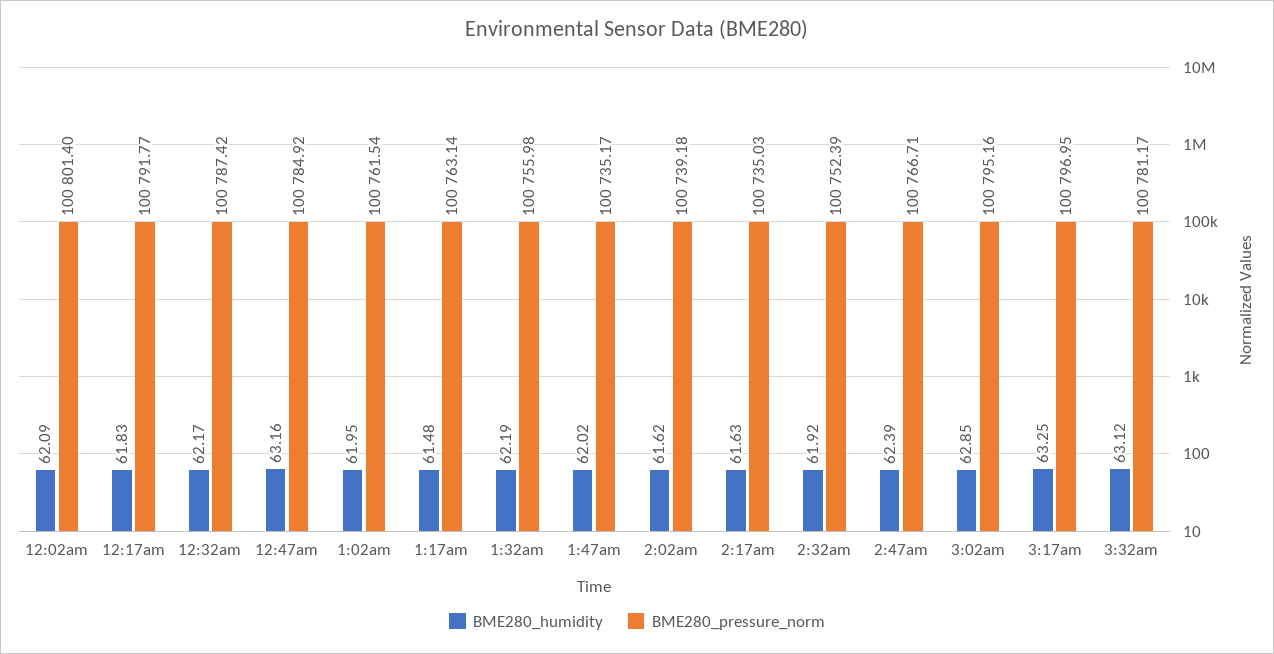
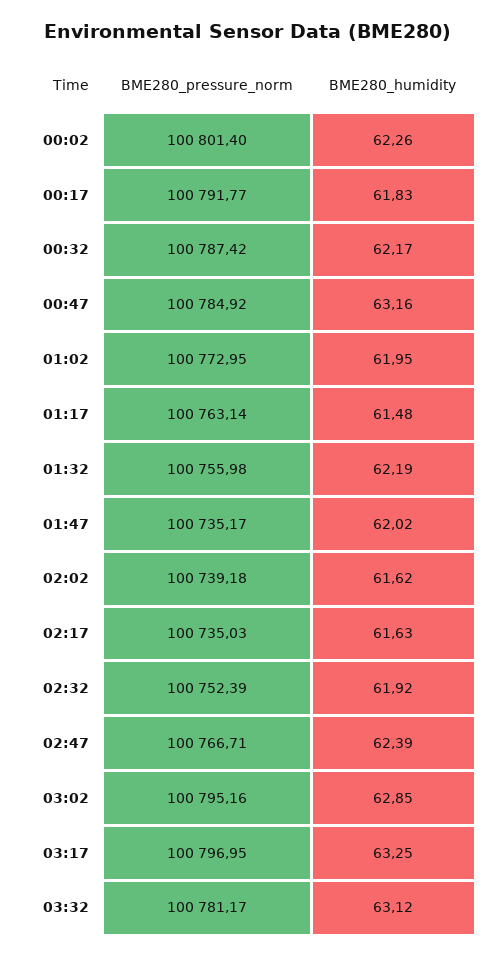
BME280_humidity, 12:02am: 62.09 -> 62.26
BME280_pressure_norm, 1:02am: 100761.54 -> 100772.95

